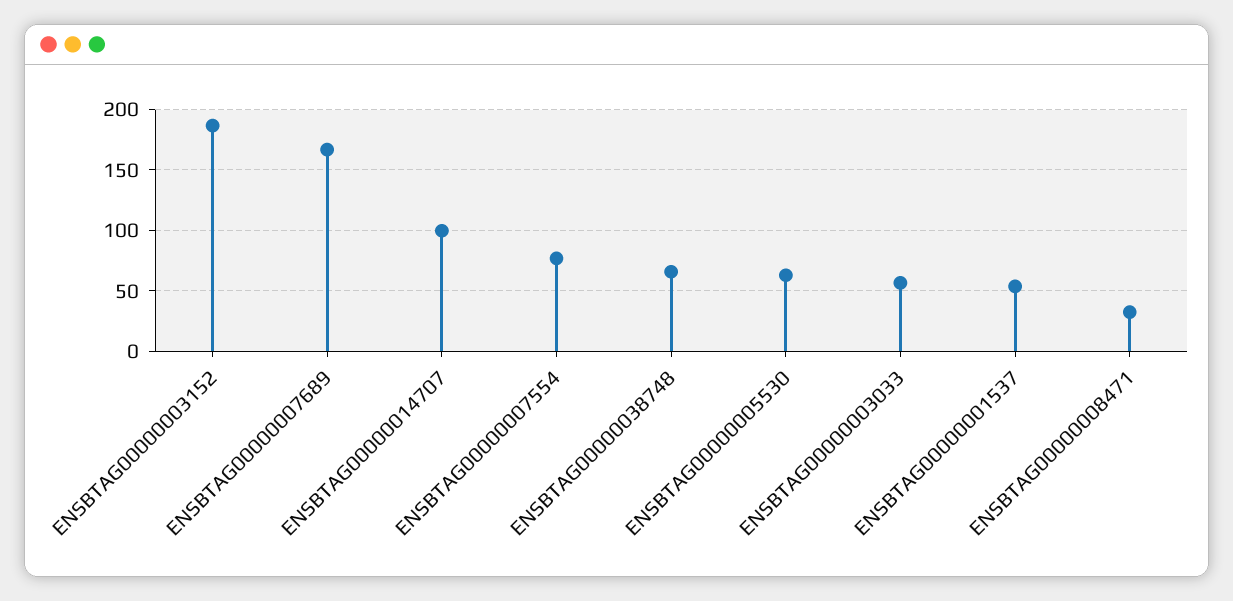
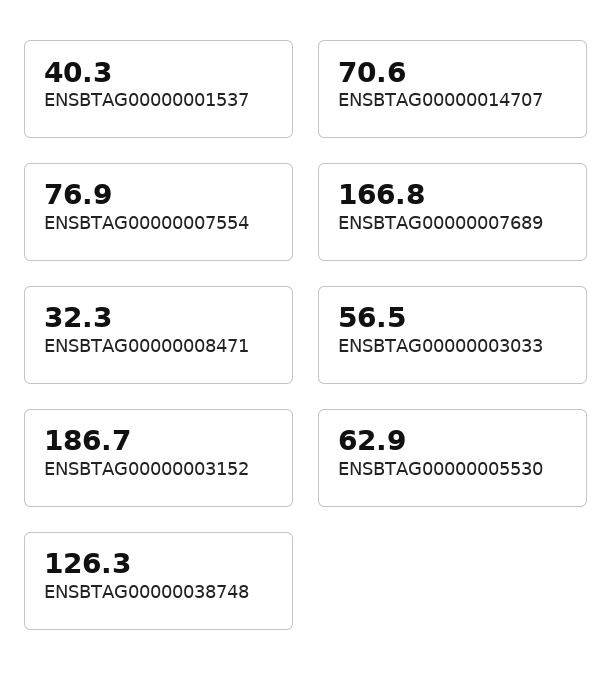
ENSBTAG00000014707: 100 -> 70.6
ENSBTAG00000038748: 65 -> 126.3
ENSBTAG00000001537: 55 -> 40.3

